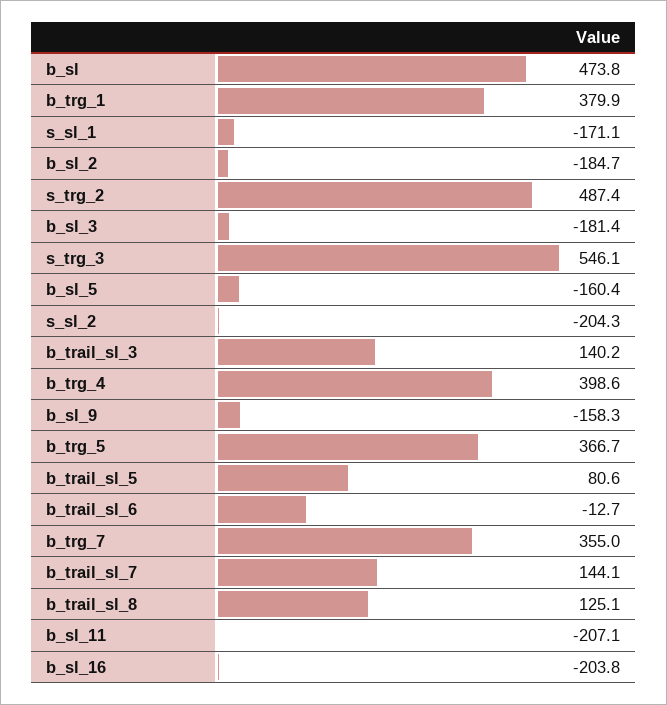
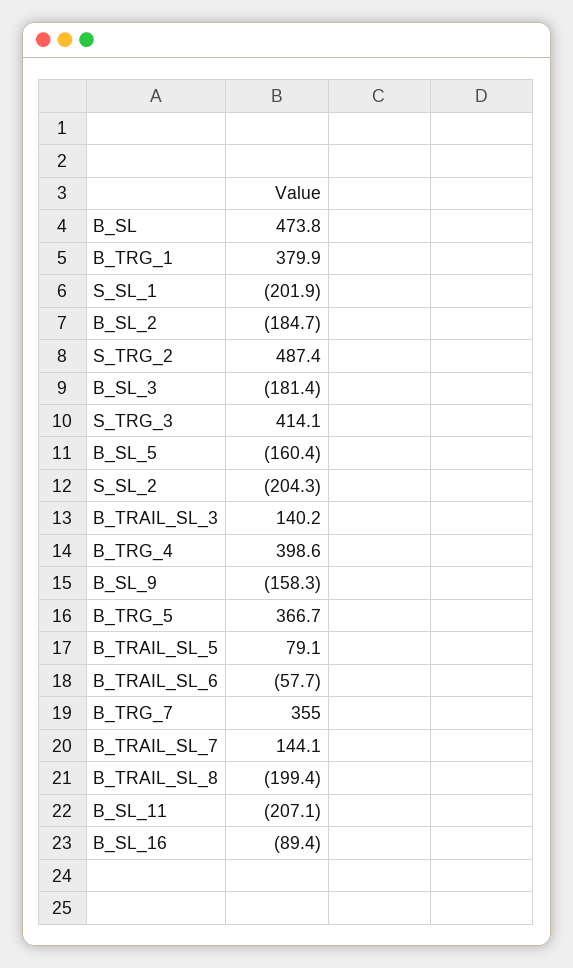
s_sl_1: -171.1 -> -201.9
s_trg_3: 546.1 -> 414.1
b_trail_sl_5: 80.6 -> 79.1
b_trail_sl_6: -12.7 -> -57.7
b_trail_sl_8: 125.1 -> -199.4
b_sl_16: -203.8 -> -89.4

